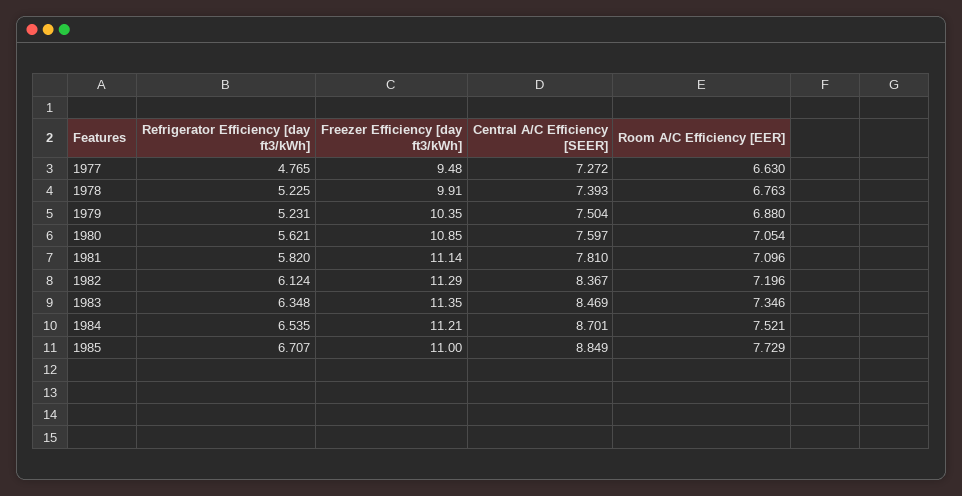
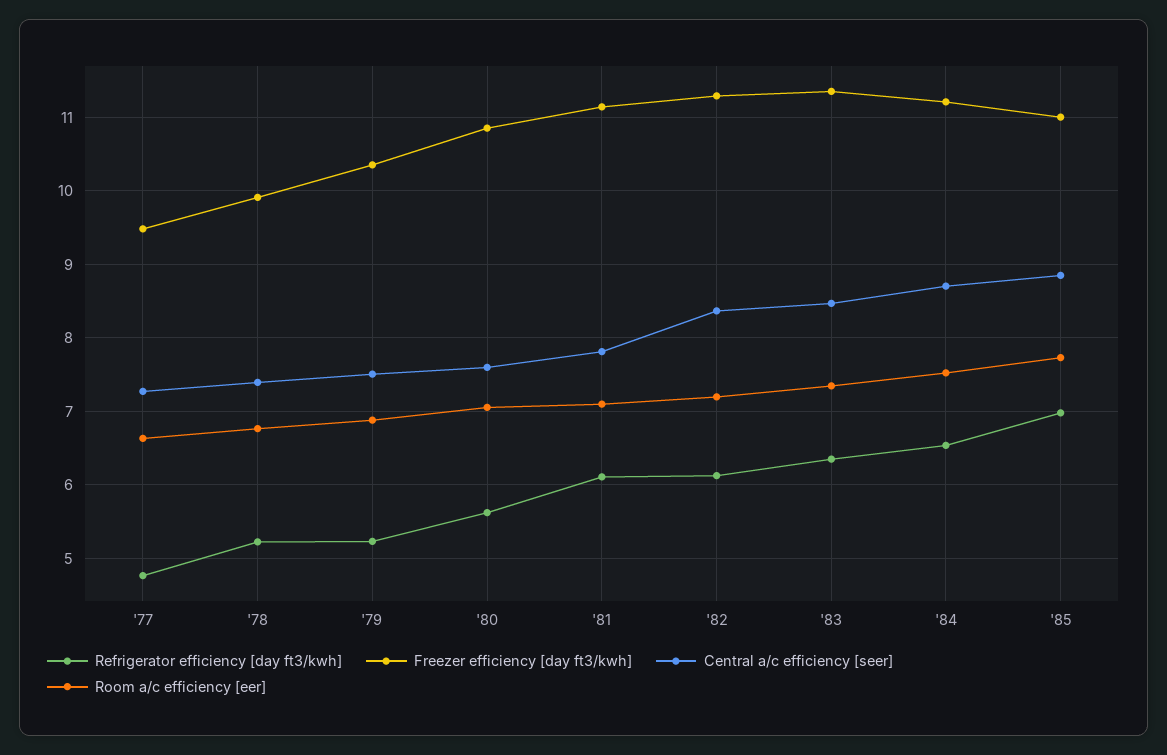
Refrigerator Efficiency [day ft3/kWh], 1981: 5.82 -> 6.1
Refrigerator Efficiency [day ft3/kWh], 1985: 6.707 -> 7

